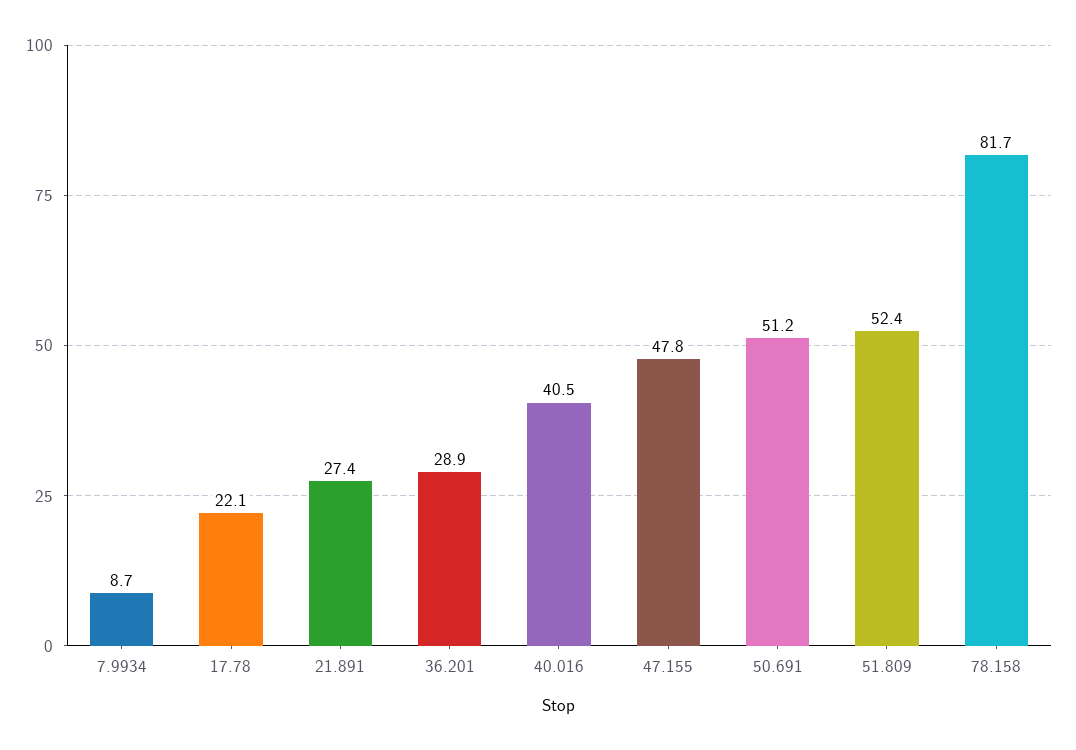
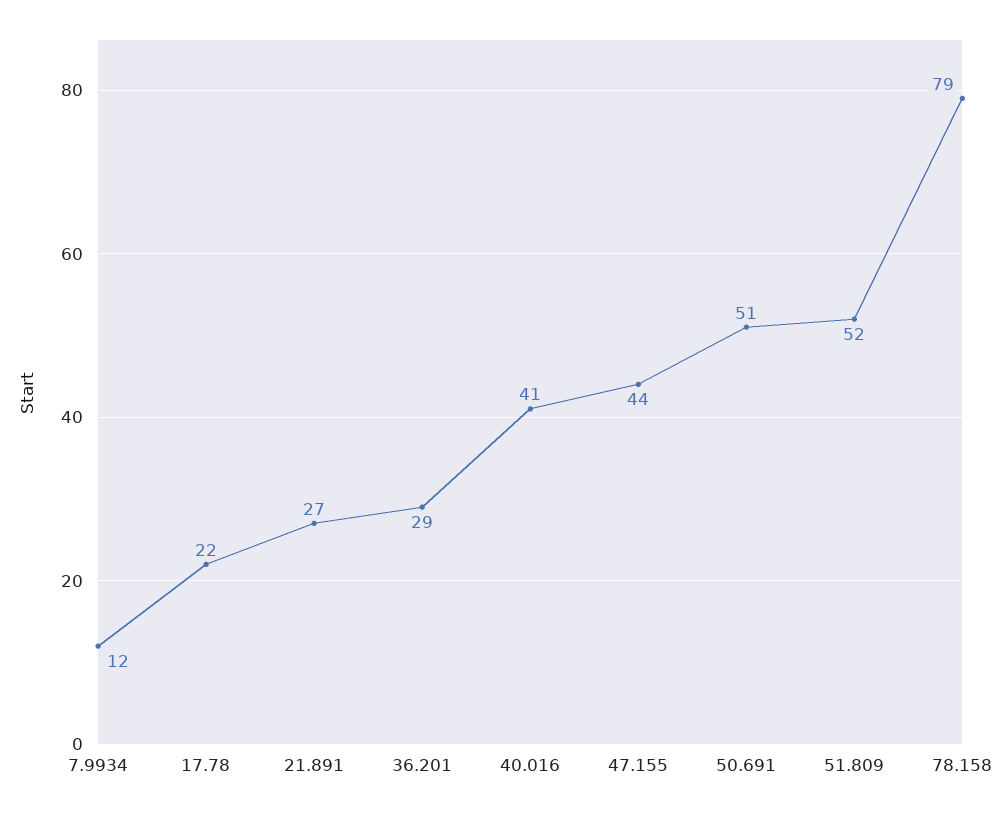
7.9934: 8.7 -> 12
47.155: 47.8 -> 44
78.158: 81.7 -> 79

